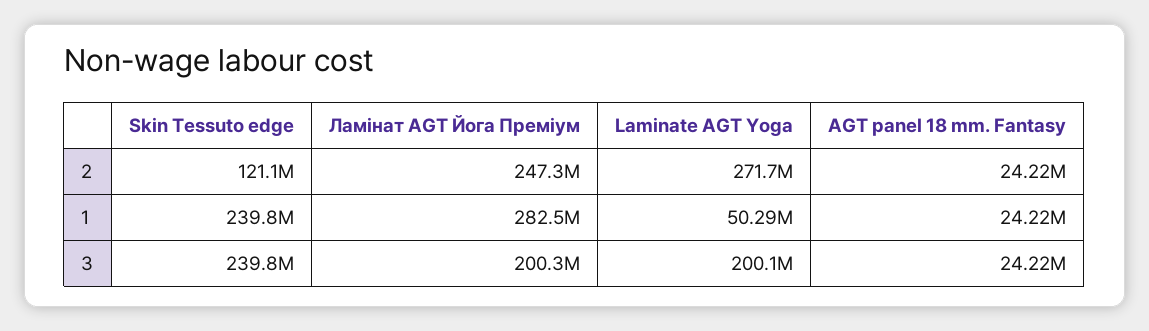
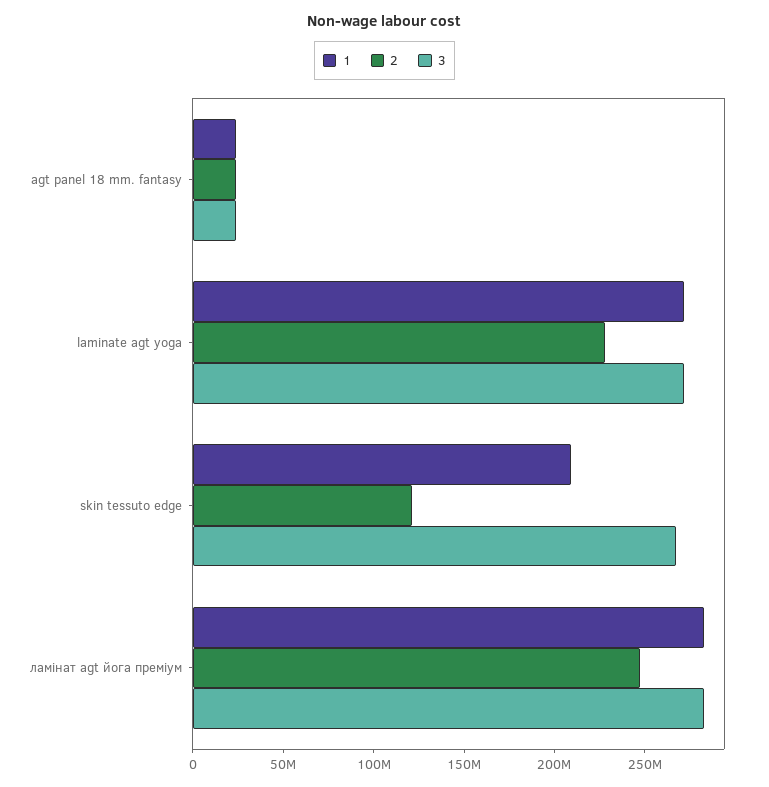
2, Laminate AGT Yoga: 271700000 -> 230000000
1, Skin Tessuto edge: 239800000 -> 210000000
1, Laminate AGT Yoga: 50290000 -> 270000000
3, Skin Tessuto edge: 239800000 -> 270000000
3, Ламінат AGT Йога Преміум: 200300000 -> 280000000
3, Laminate AGT Yoga: 200100000 -> 270000000

